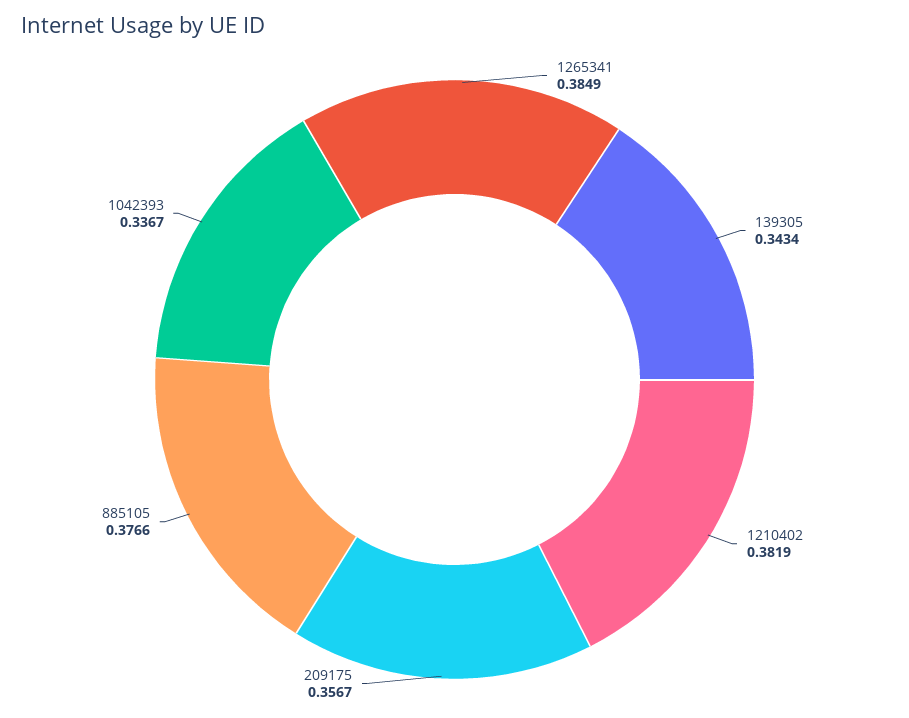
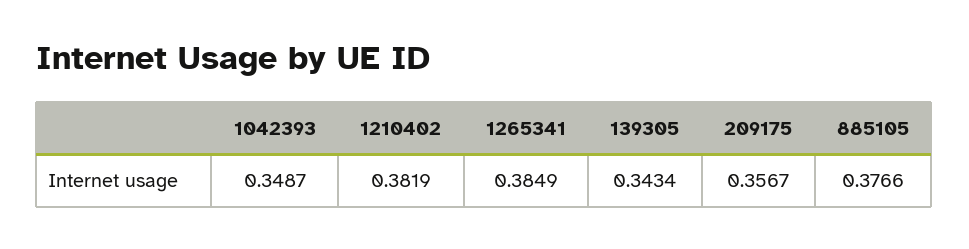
1042393: 0.3367 -> 0.3487

